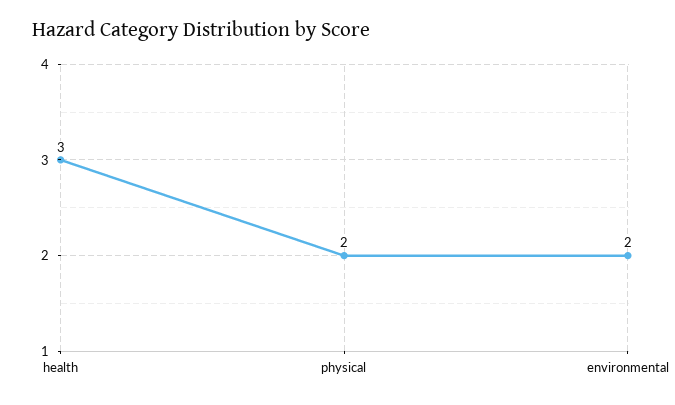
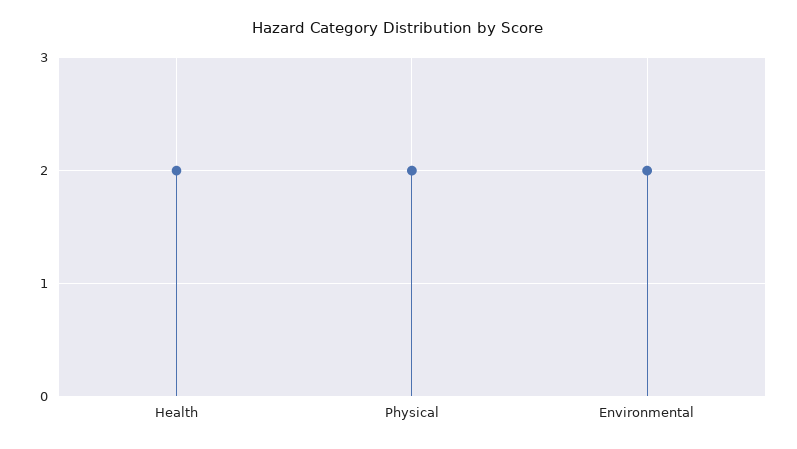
health: 3 -> 2

